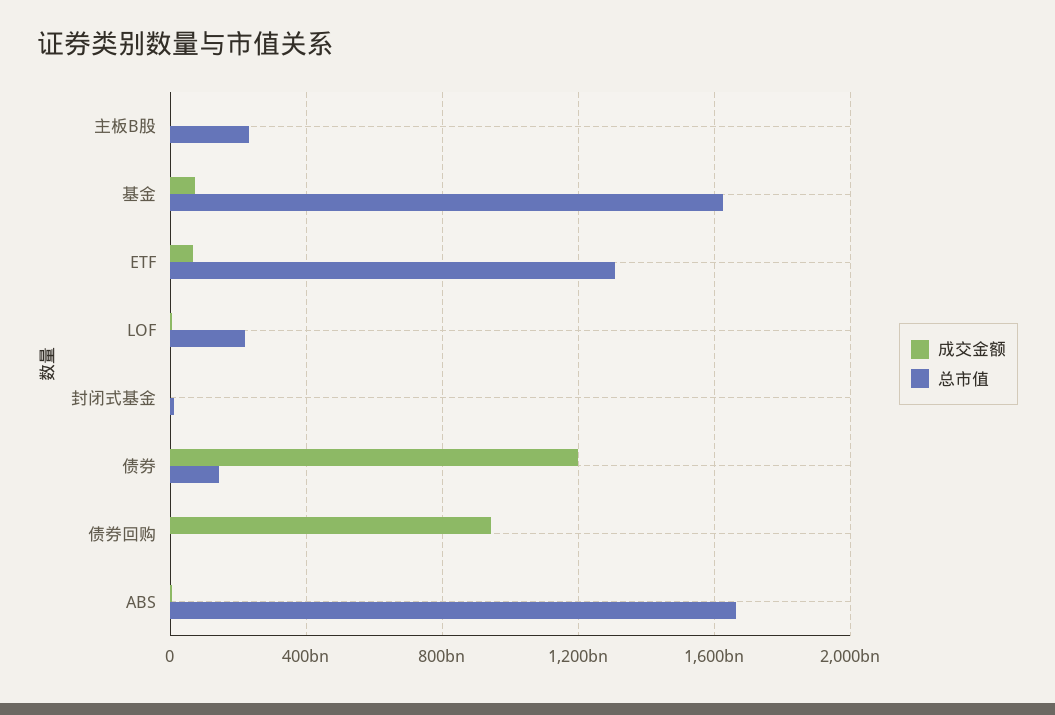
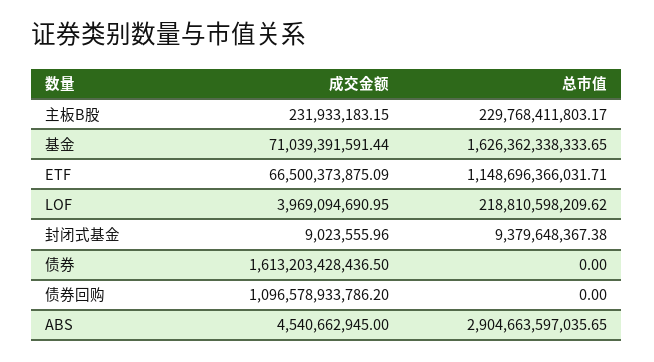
总市值, ETF: 1300000000000 -> 1148696366031.71
成交金额, 债券: 1200000000000 -> 1613203428436.5
总市值, 债券: 150000000000 -> 0
成交金额, 债券回购: 950000000000 -> 1096578933786.2
总市值, ABS: 1650000000000 -> 2904663597035.65

